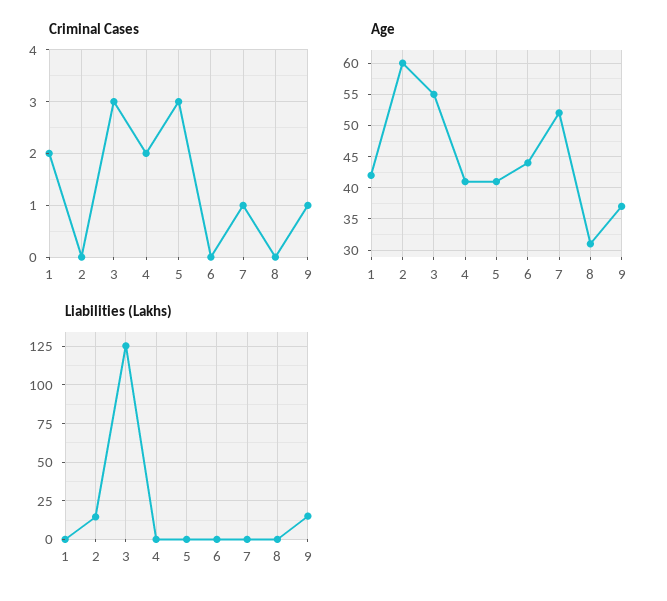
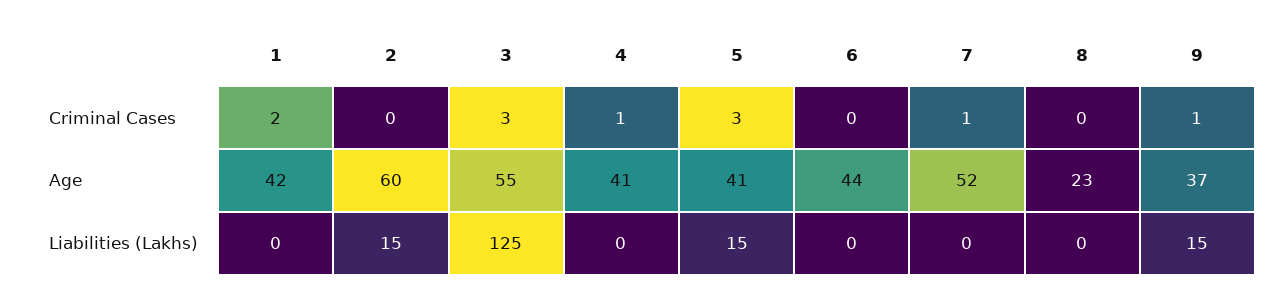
Criminal Cases, 4: 2 -> 1
Age, 8: 31 -> 23
Liabilities (Lakhs), 5: 0 -> 15

